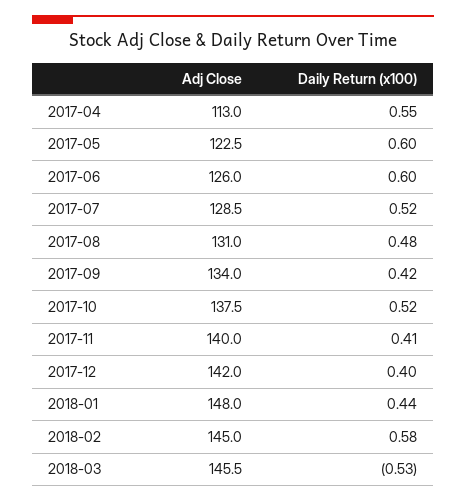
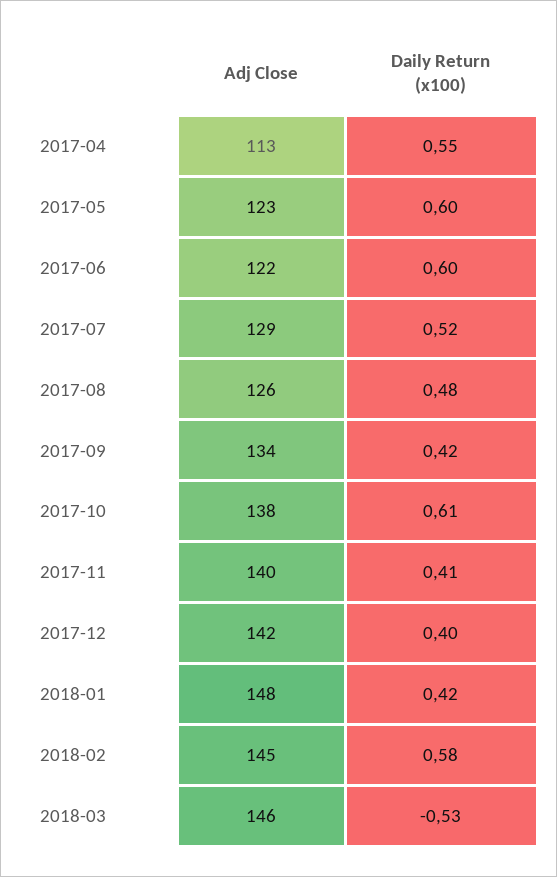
Adj Close, 2017-06: 126 -> 122
Adj Close, 2017-08: 131 -> 126
Daily Return (x100), 2017-10: 0.52 -> 0.61
Daily Return (x100), 2018-01: 0.44 -> 0.42

